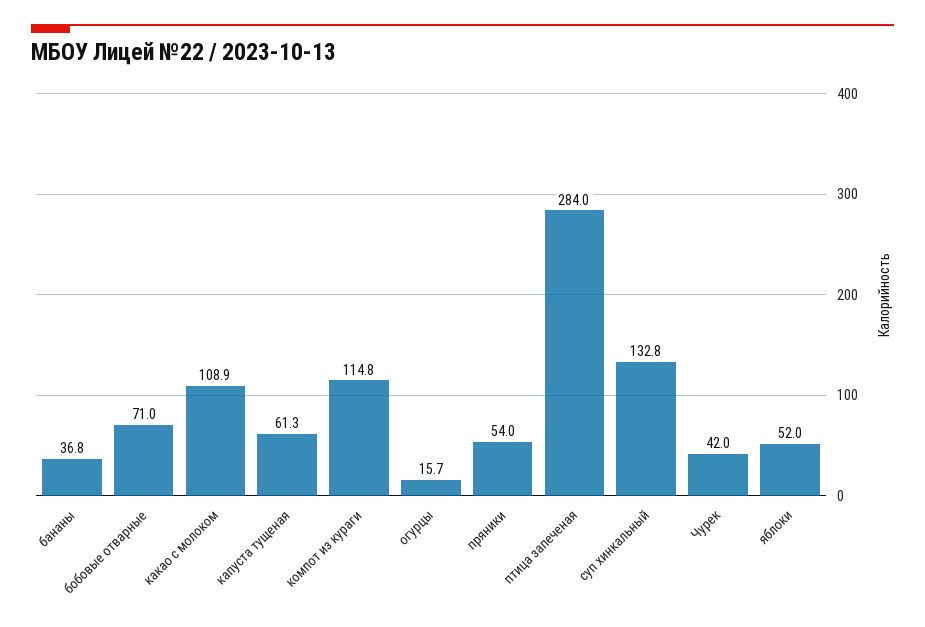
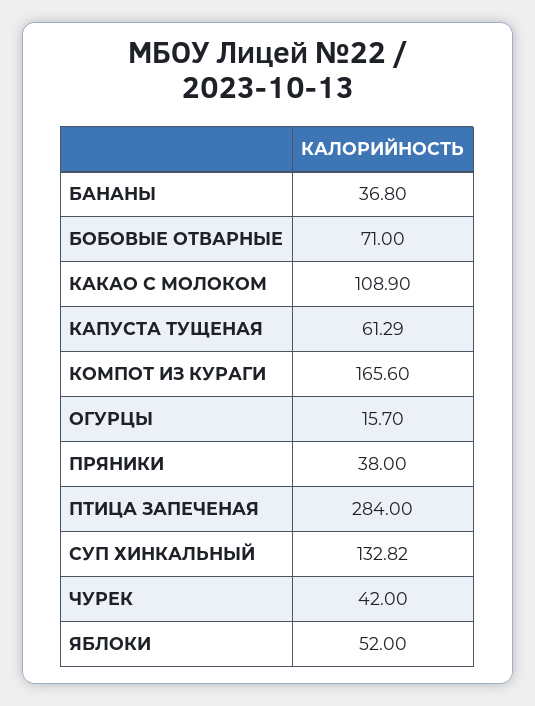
компот из кураги: 114.8 -> 165.6
пряники: 54 -> 38

